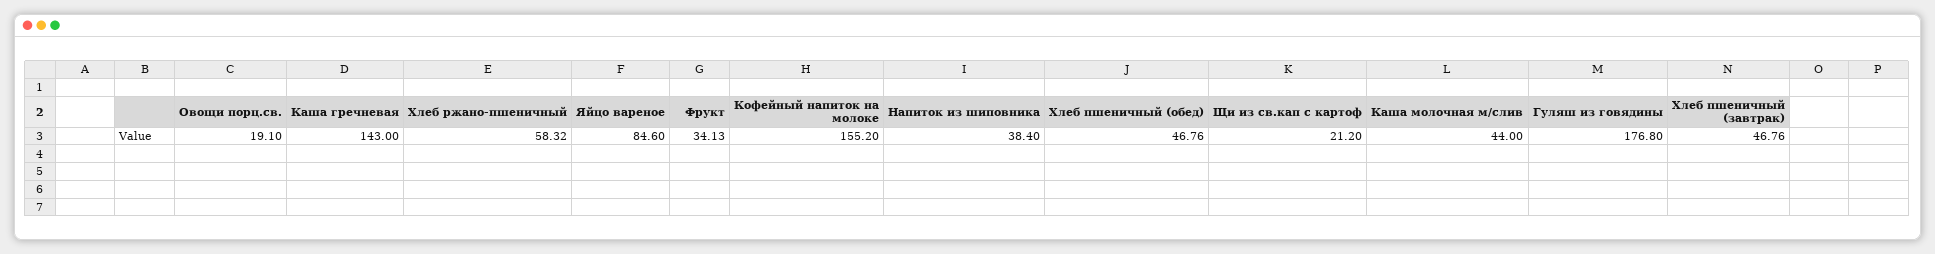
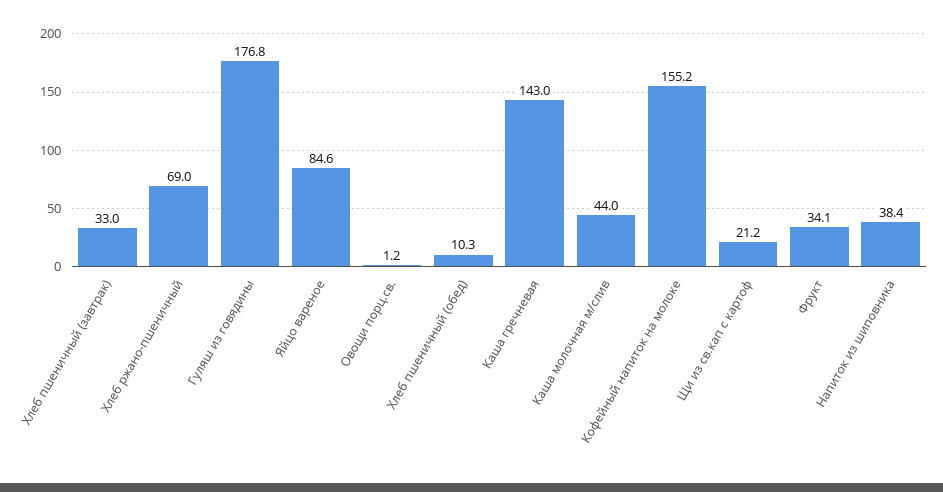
Овощи порц.св.: 19.1 -> 1.2
Хлеб ржано-пшеничный: 58.32 -> 69
Хлеб пшеничный (обед): 46.76 -> 10.3
Хлеб пшеничный (завтрак): 46.76 -> 33

